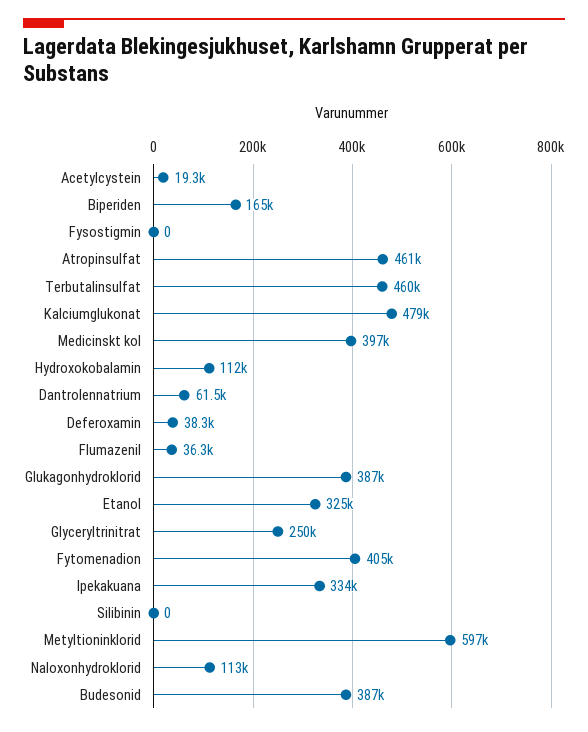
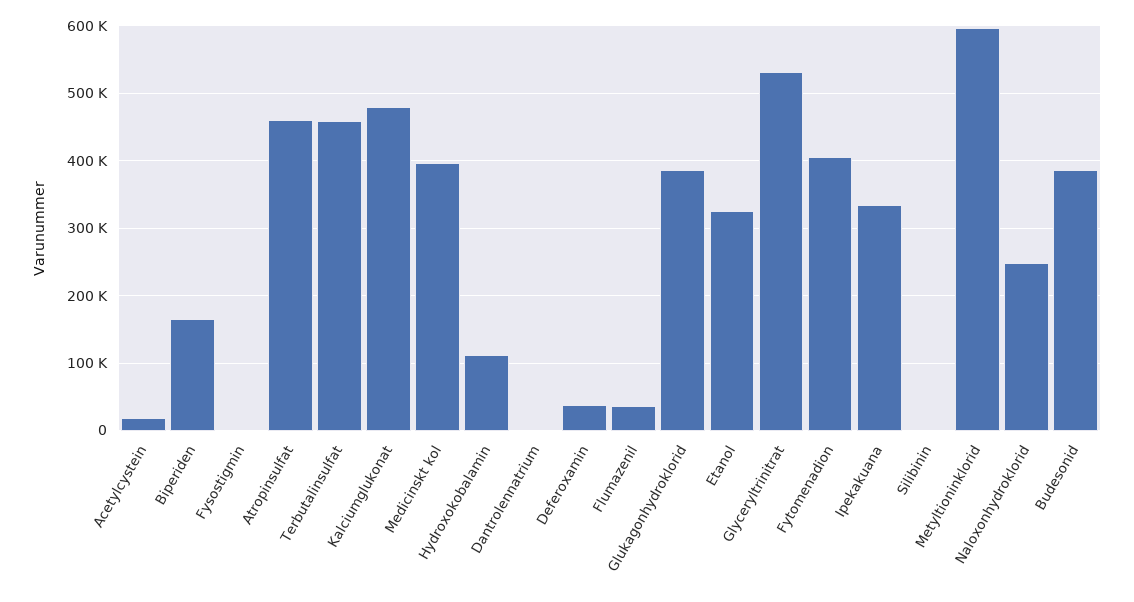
Dantrolennatrium: 61500 -> 0
Glyceryltrinitrat: 250000 -> 530000
Naloxonhydroklorid: 113000 -> 250000

